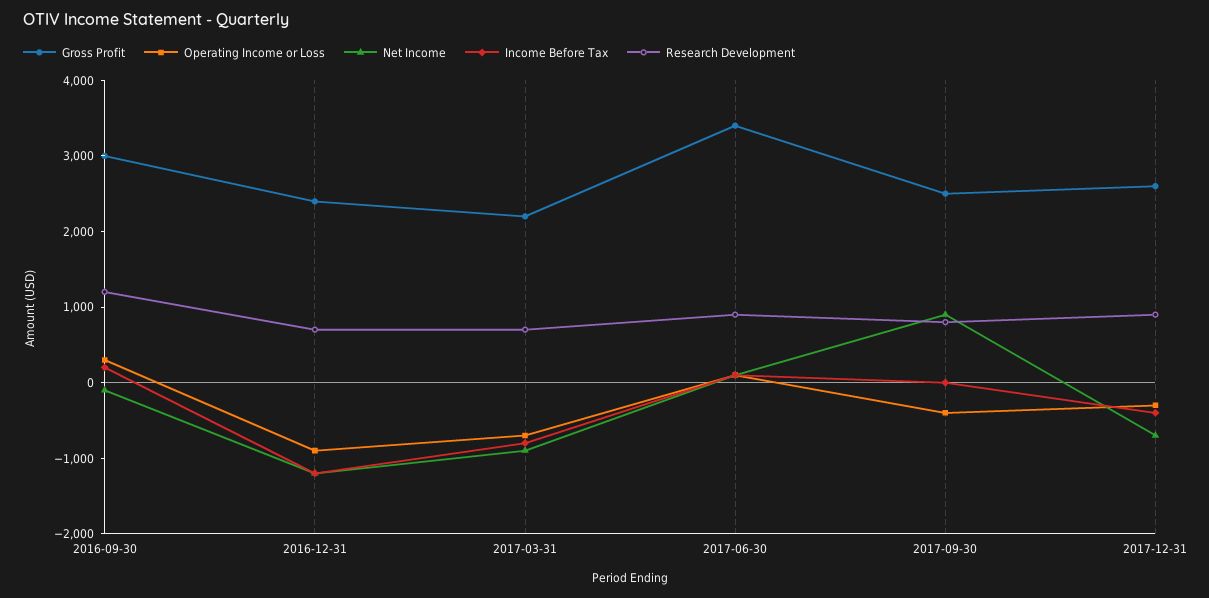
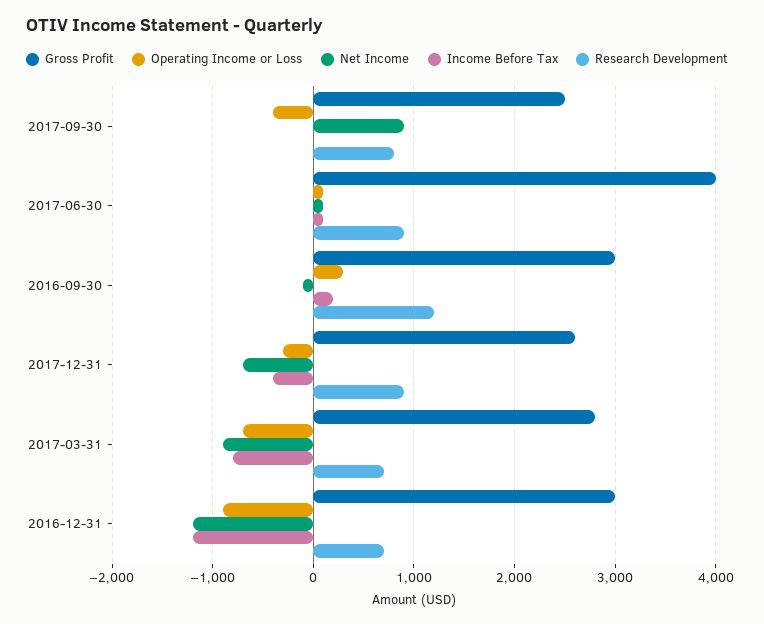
Gross Profit, 2016-12-31: 2400 -> 3000
Gross Profit, 2017-03-31: 2200 -> 2800
Gross Profit, 2017-06-30: 3400 -> 4000

